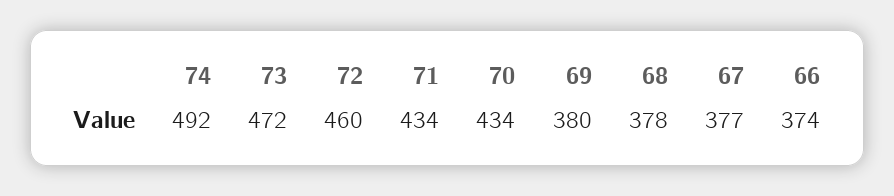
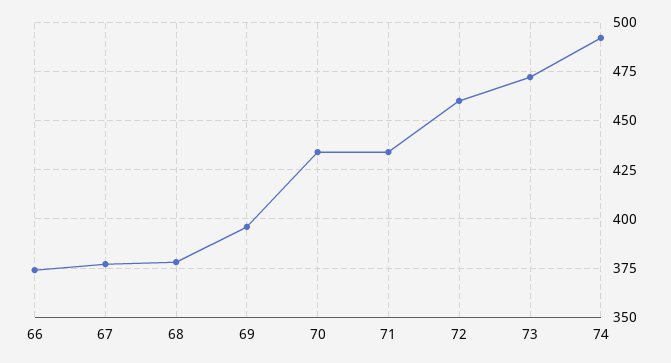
69: 380 -> 395

